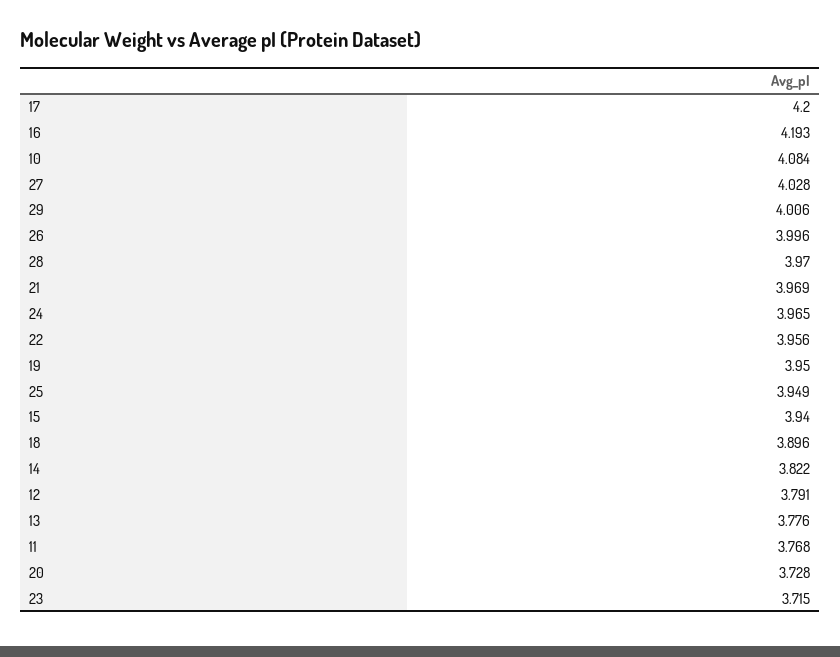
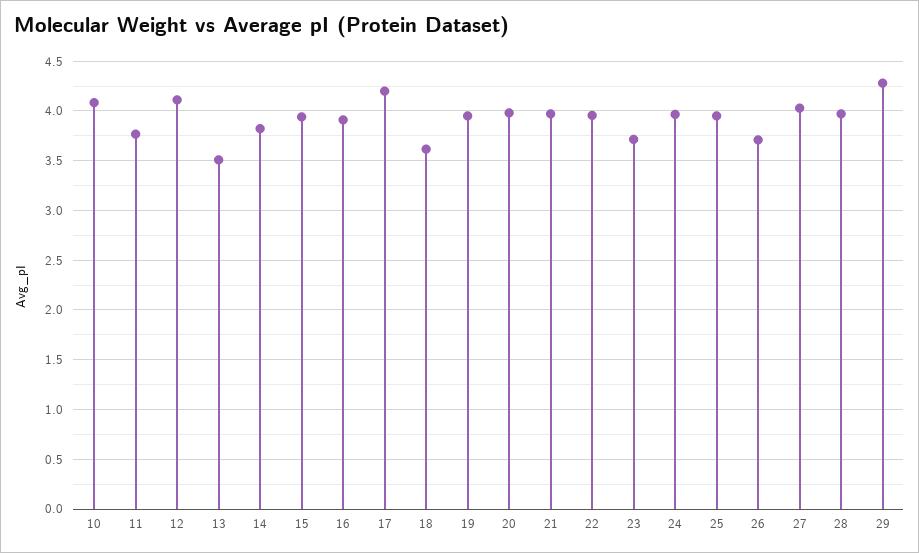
16: 4.193 -> 3.9
29: 4.006 -> 4.3
26: 3.996 -> 3.7
18: 3.896 -> 3.6
12: 3.791 -> 4.1
13: 3.776 -> 3.5
20: 3.728 -> 4

